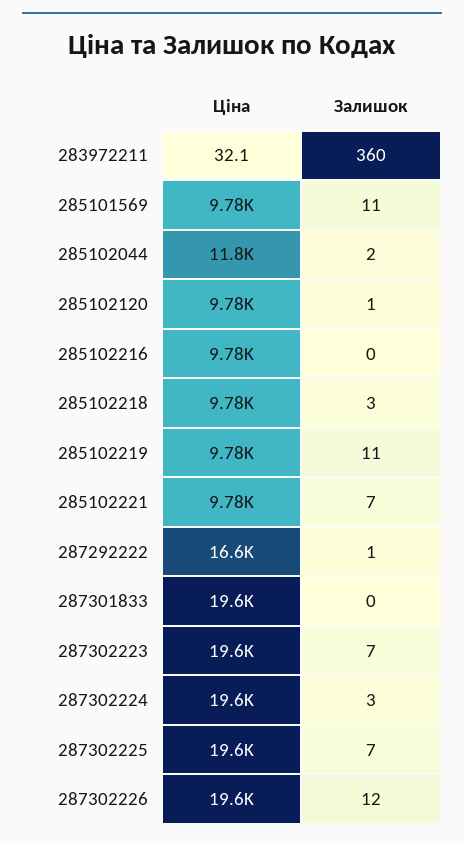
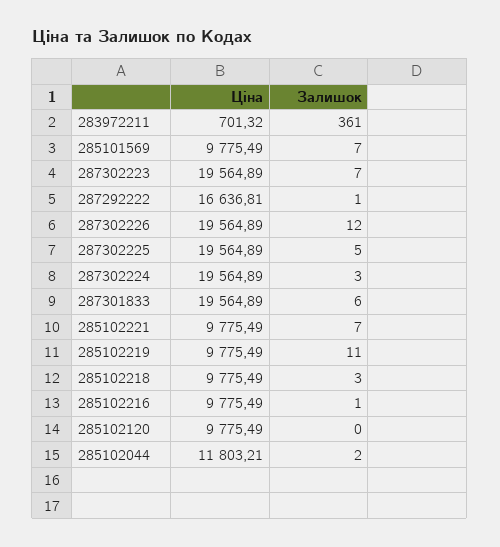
Ціна, 283972211: 32.1 -> 701.32
Залишок, 283972211: 360 -> 361
Залишок, 285101569: 11 -> 7
Залишок, 285102120: 1 -> 0
Залишок, 285102216: 0 -> 1
Залишок, 287301833: 0 -> 6
Залишок, 287302225: 7 -> 5

